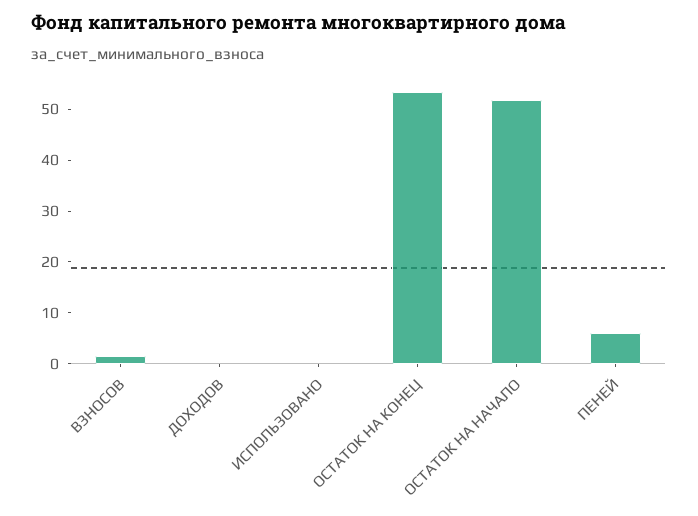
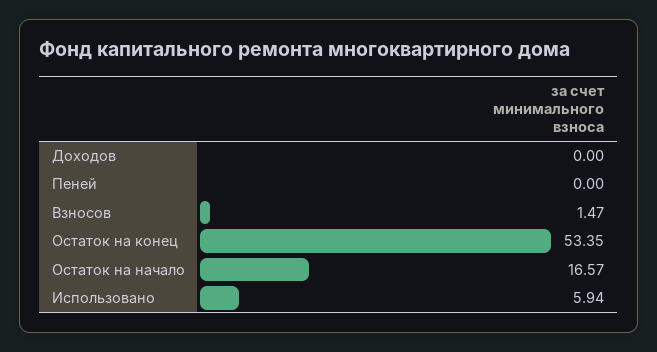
ИСПОЛЬЗОВАНО: 0 -> 5.94
ОСТАТОК НА НАЧАЛО: 52 -> 16.57
ПЕНЕЙ: 6 -> 0

